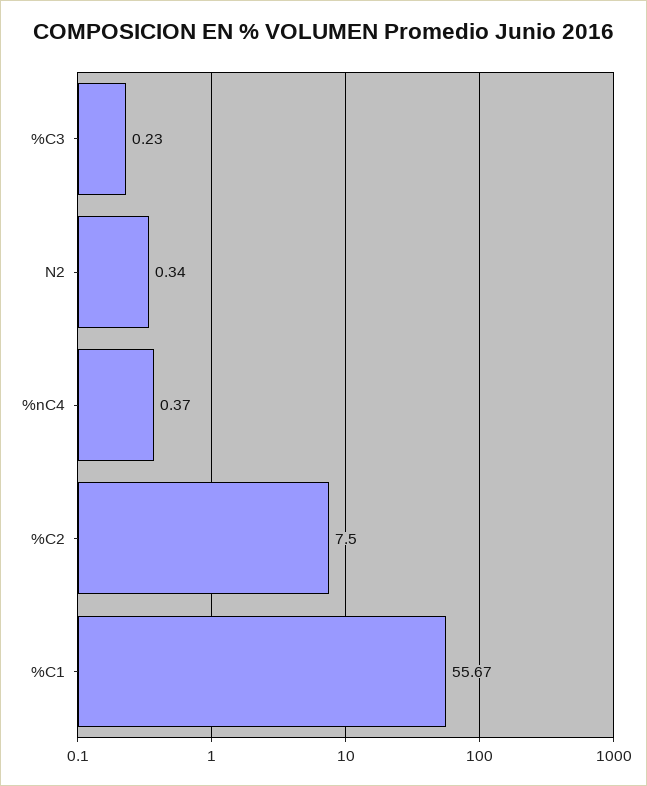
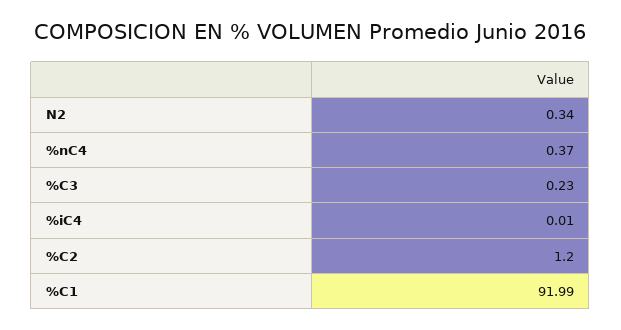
%C2: 7.5 -> 1.2
%C1: 55.67 -> 91.99
%iC4: none -> 0.01

